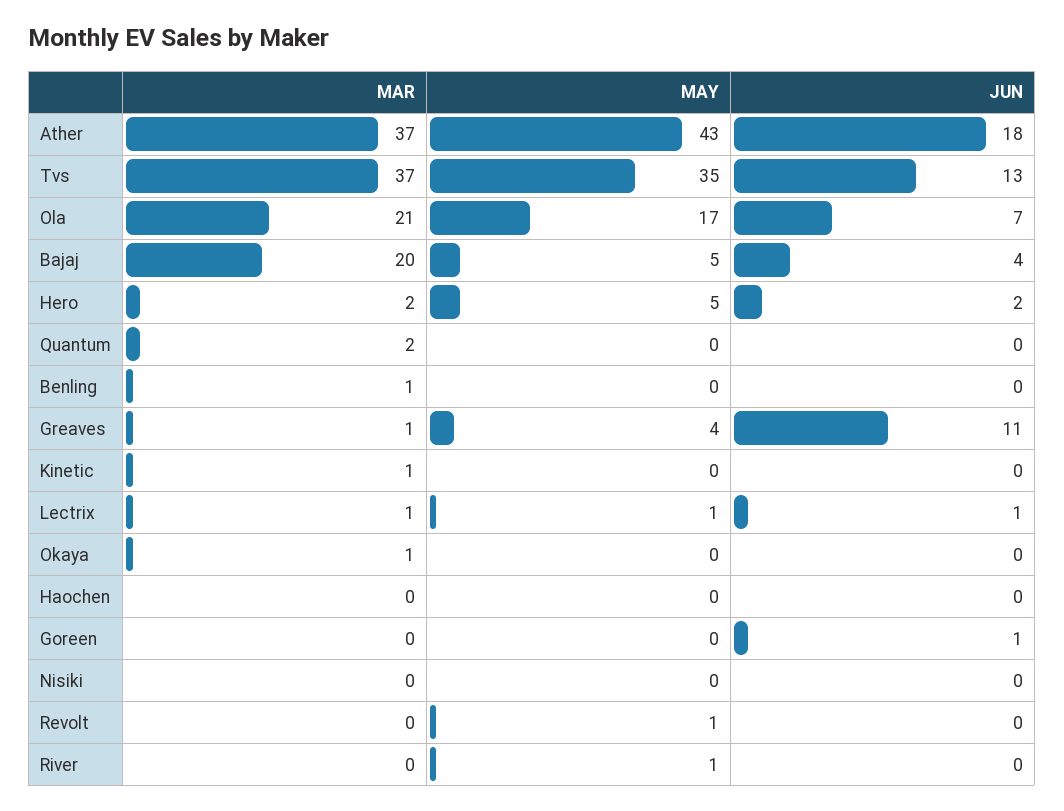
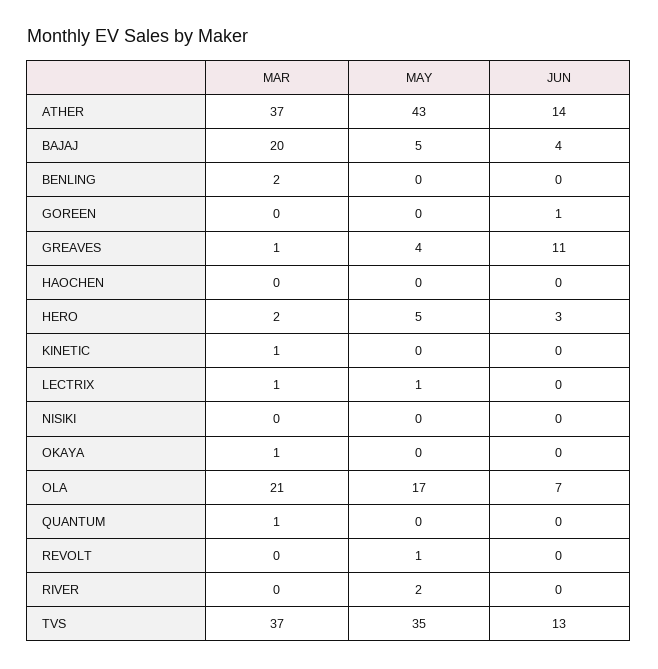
JUN, Ather: 18 -> 14
JUN, Hero: 2 -> 3
MAR, Quantum: 2 -> 1
MAR, Benling: 1 -> 2
JUN, Lectrix: 1 -> 0
MAY, River: 1 -> 2

